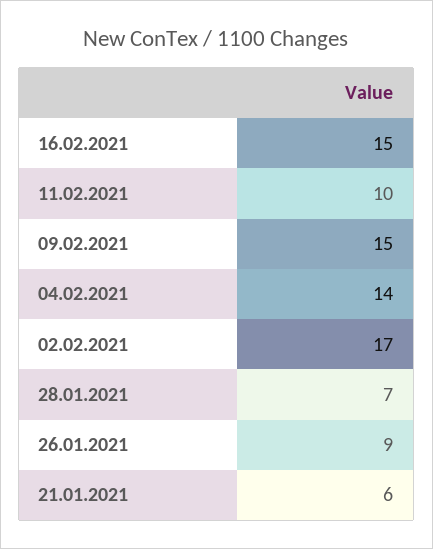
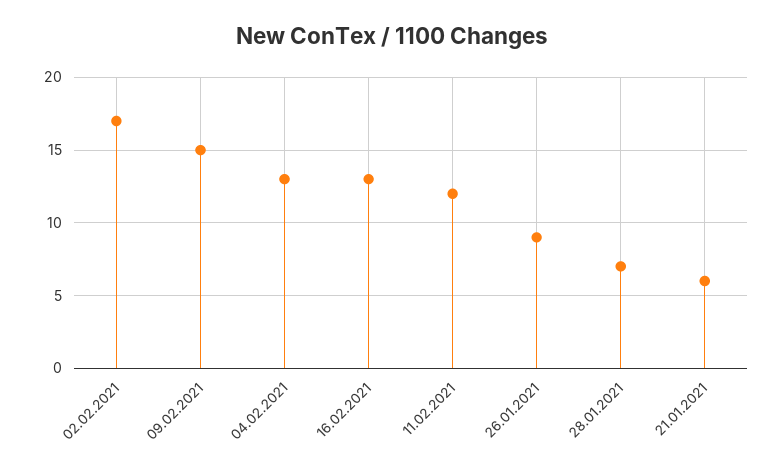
16.02.2021: 15 -> 13
11.02.2021: 10 -> 12
04.02.2021: 14 -> 13

